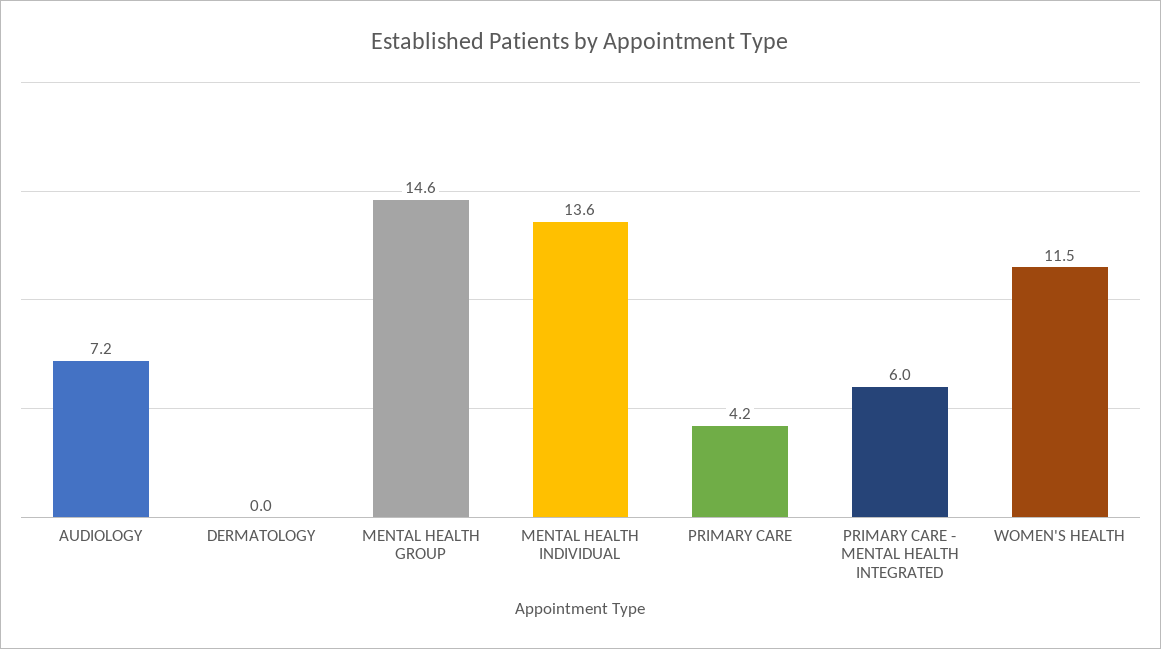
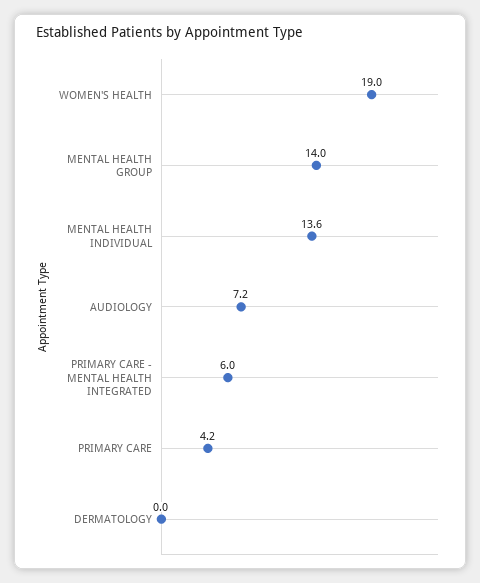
MENTAL HEALTH GROUP: 14.6 -> 14
WOMEN'S HEALTH: 11.5 -> 19

